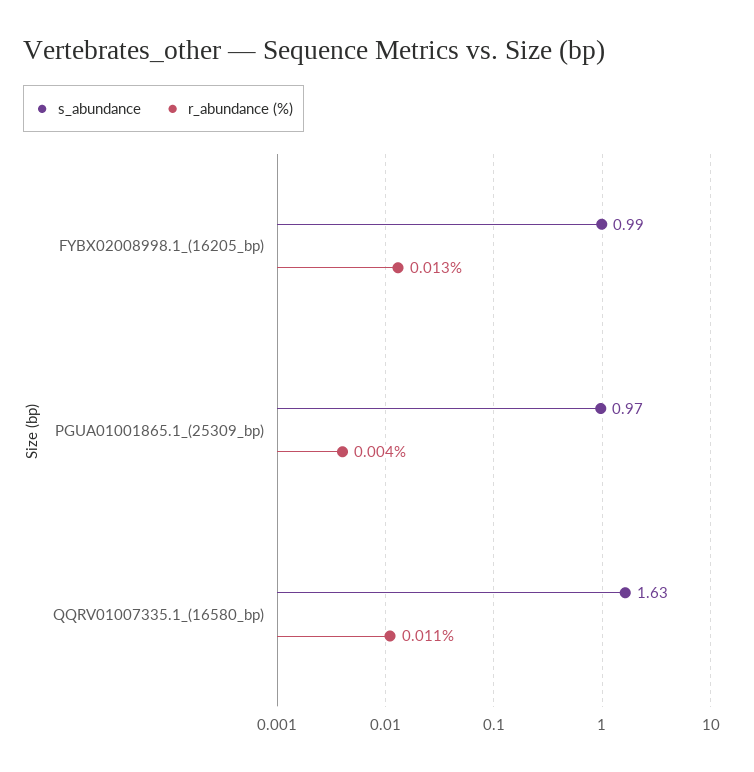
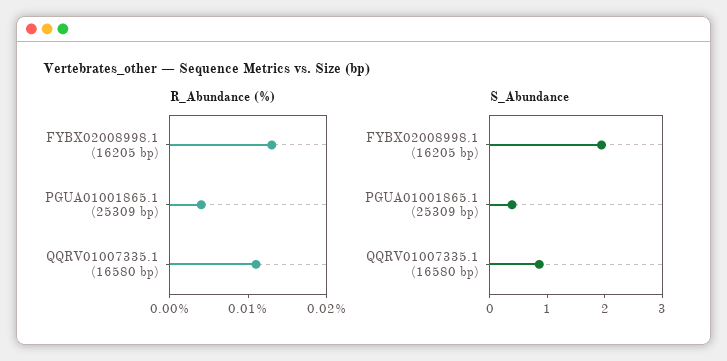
s_abundance, FYBX02008998.1_(16205_bp): 0.99 -> 2
s_abundance, PGUA01001865.1_(25309_bp): 0.97 -> 0.4
s_abundance, QQRV01007335.1_(16580_bp): 1.63 -> 0.8

